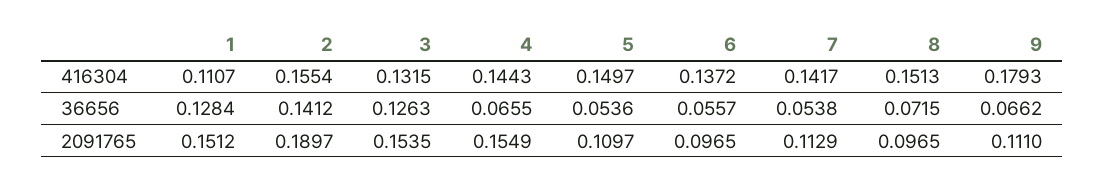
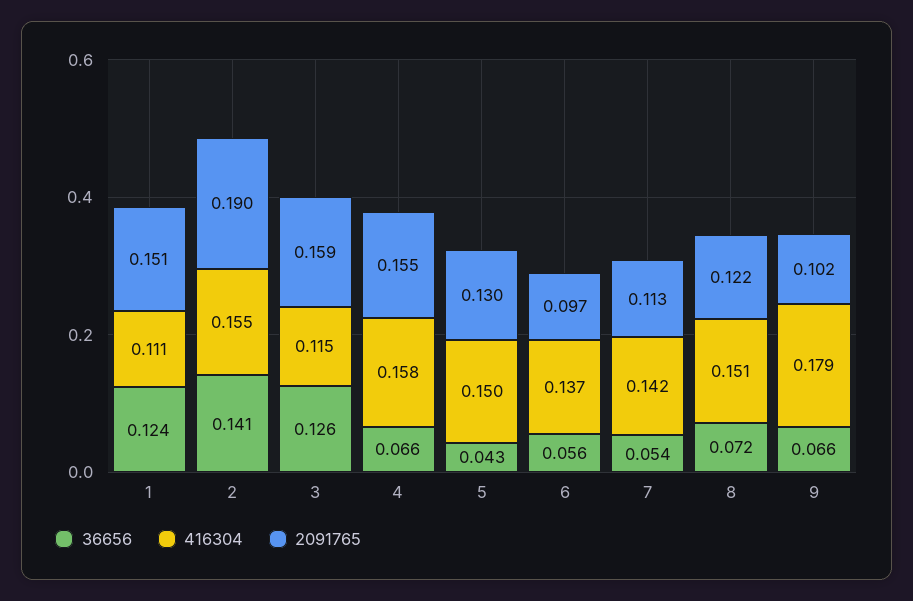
416304, 3: 0.1315 -> 0.115
416304, 4: 0.1443 -> 0.158
36656, 1: 0.1284 -> 0.124
36656, 5: 0.0536 -> 0.043
2091765, 3: 0.1535 -> 0.159
2091765, 5: 0.1097 -> 0.13
2091765, 8: 0.0965 -> 0.122
2091765, 9: 0.111 -> 0.102

